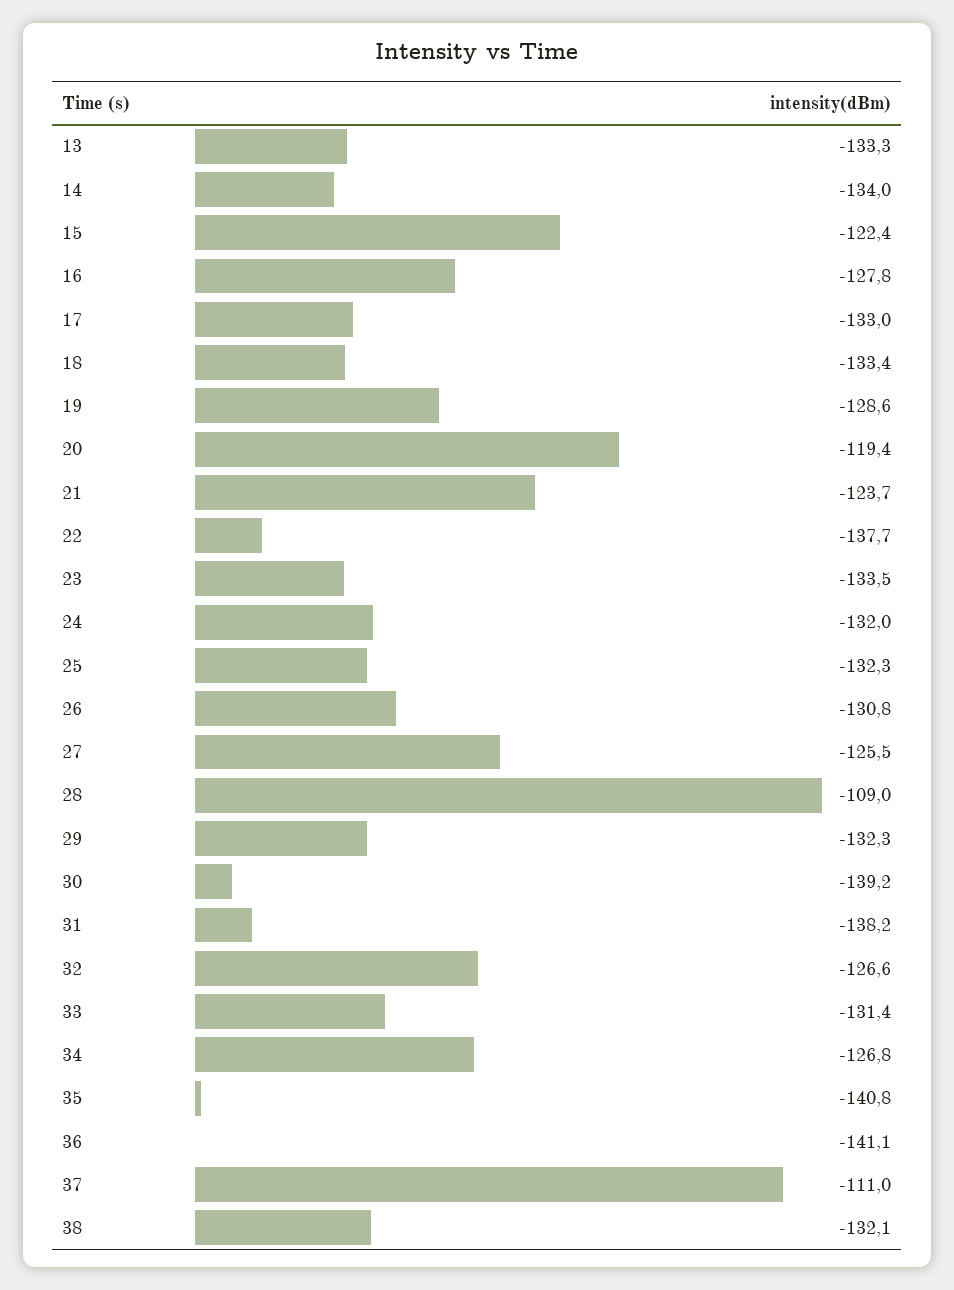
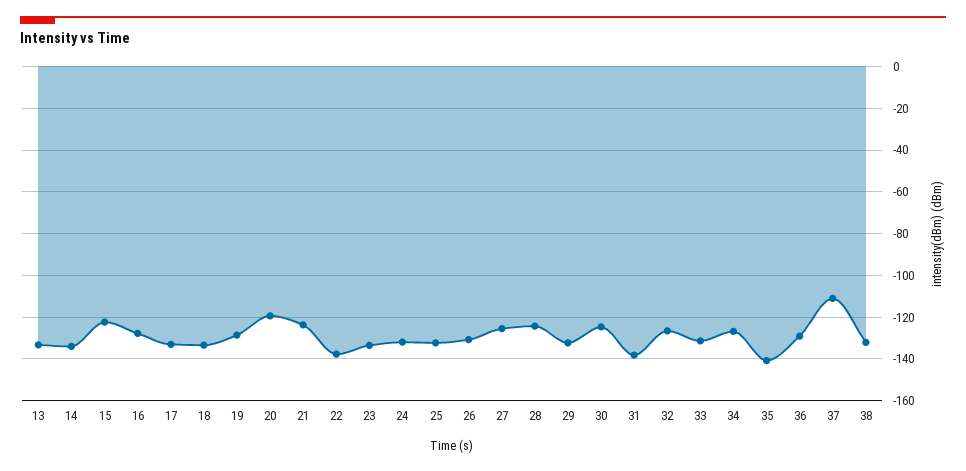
28: -109 -> -125
30: -139.2 -> -125
36: -141.1 -> -130

